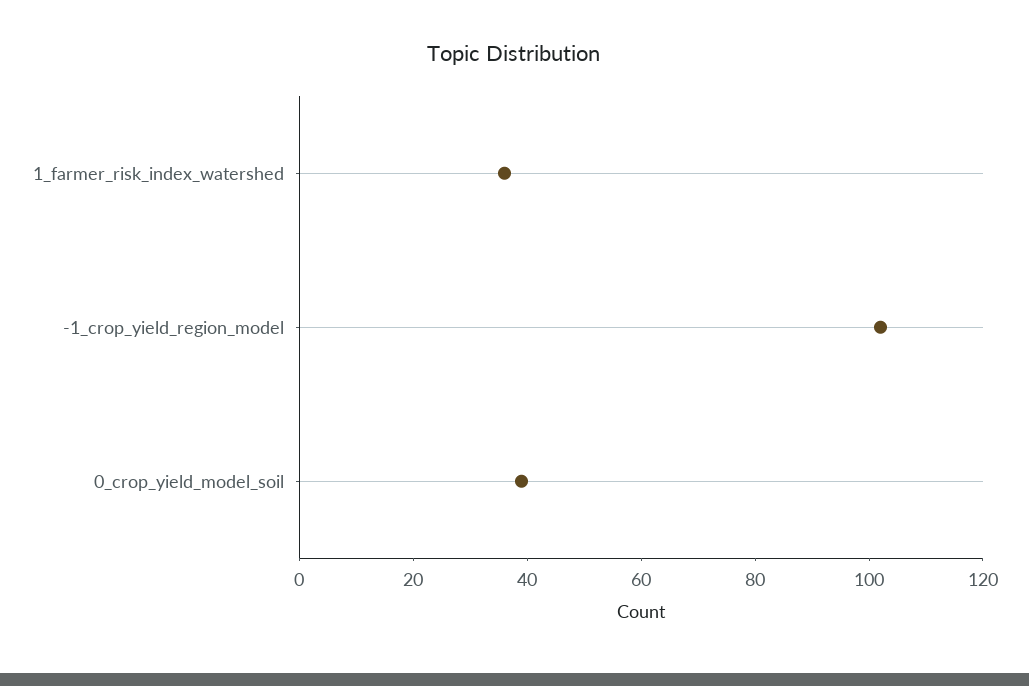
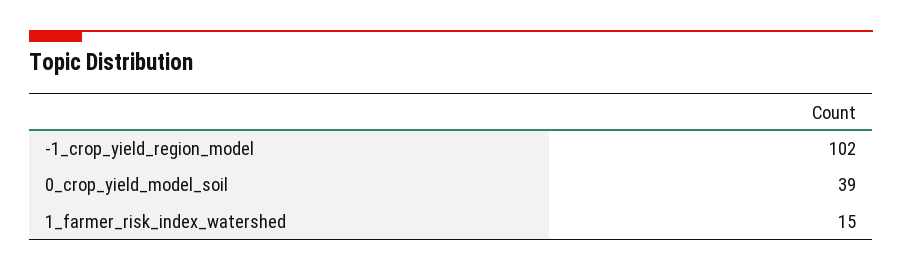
1_farmer_risk_index_watershed: 35 -> 15

